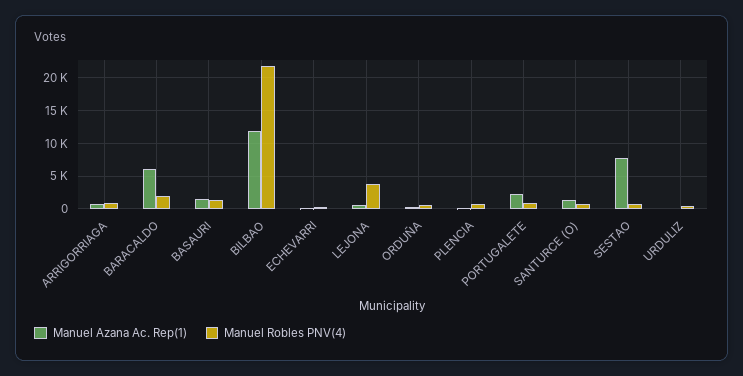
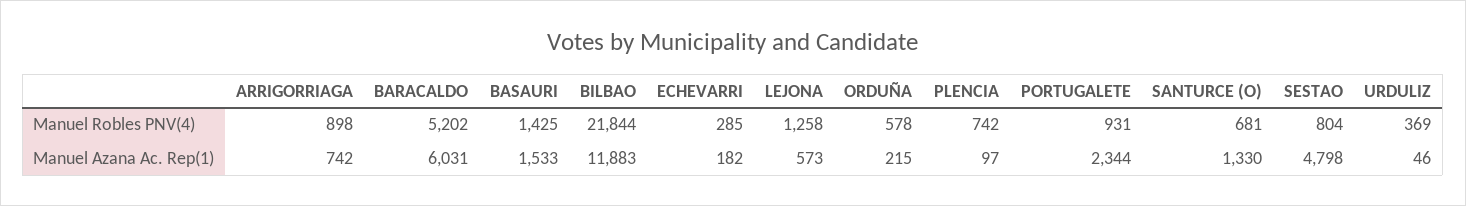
Manuel Robles PNV(4), BARACALDO: 2000 -> 5202
Manuel Robles PNV(4), LEJONA: 4000 -> 1258
Manuel Azana Ac. Rep(1), SESTAO: 8000 -> 4798

